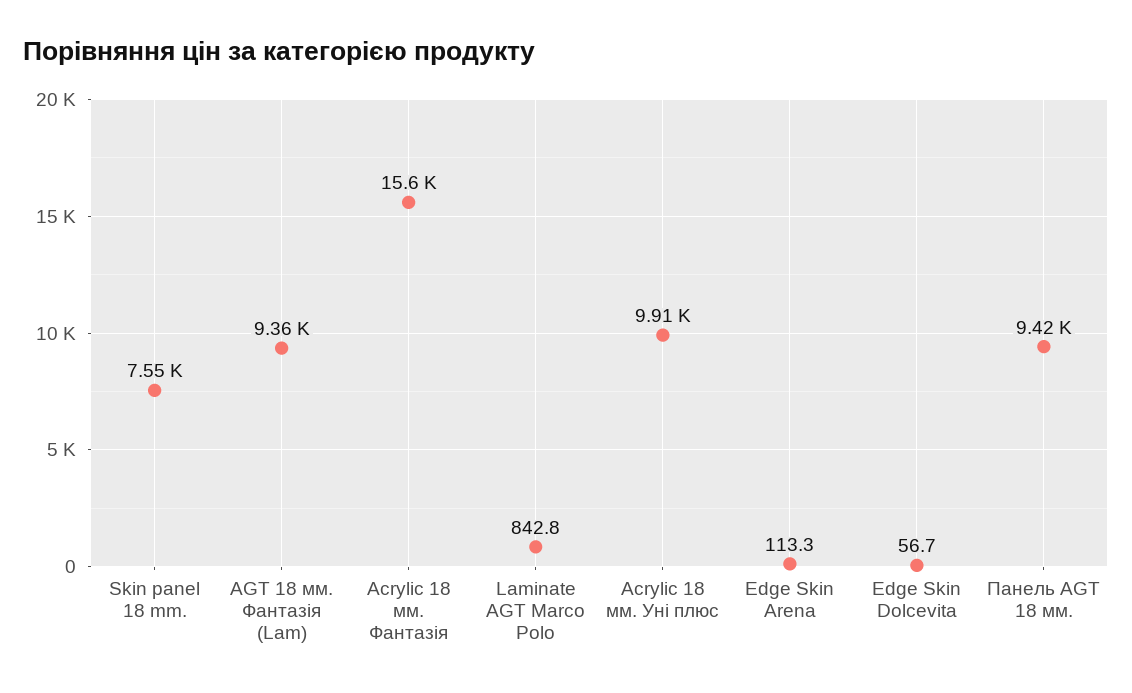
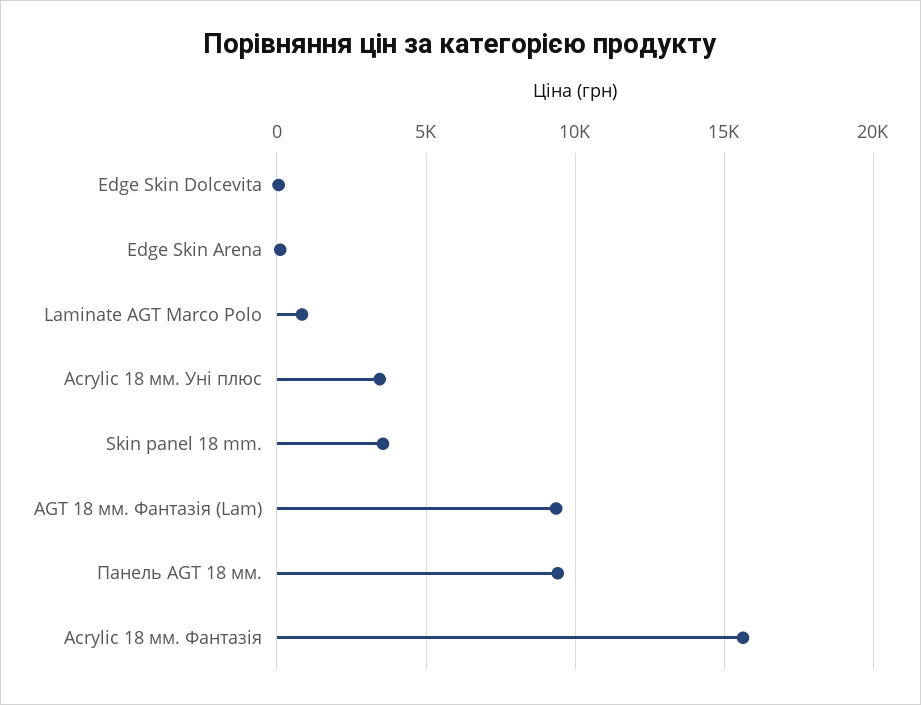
Skin panel 18 mm.: 7550 -> 3500
Acrylic 18 мм. Уні плюс: 9910 -> 3500

